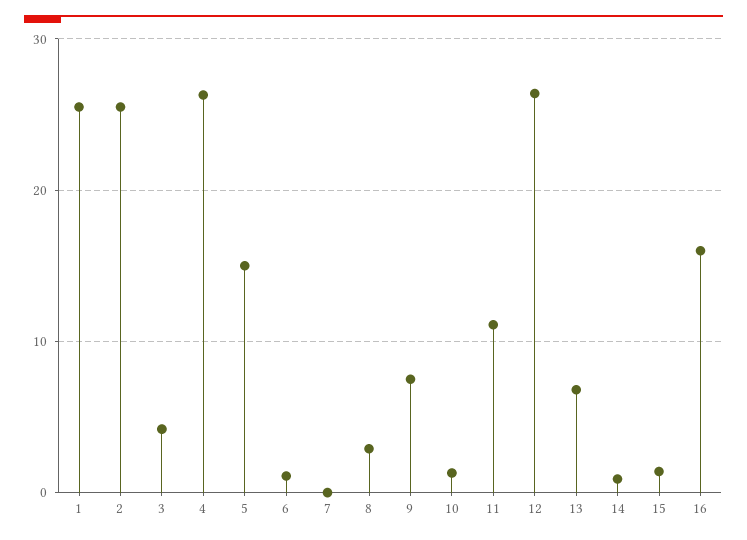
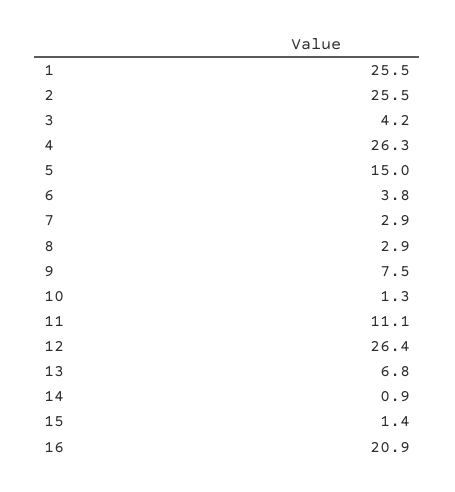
6: 1 -> 3.8
7: 0 -> 2.9
16: 16 -> 20.9

